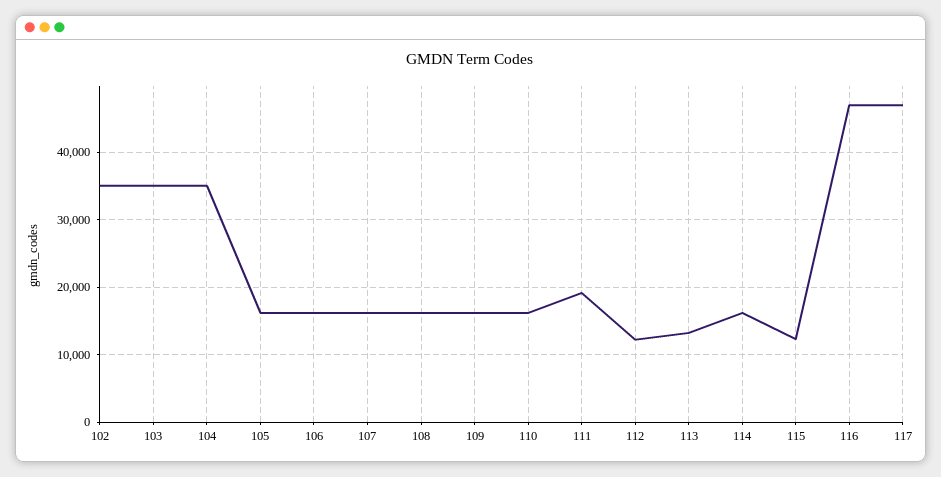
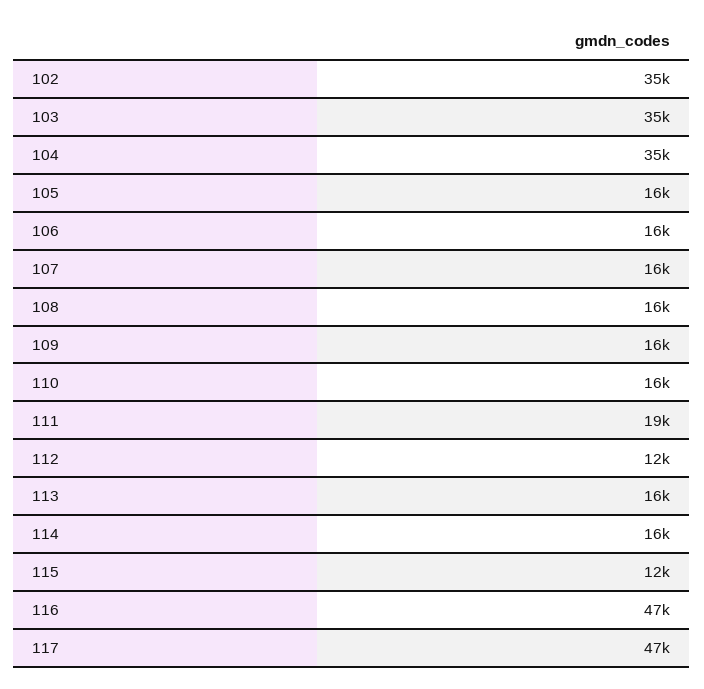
113: 13000 -> 16000

